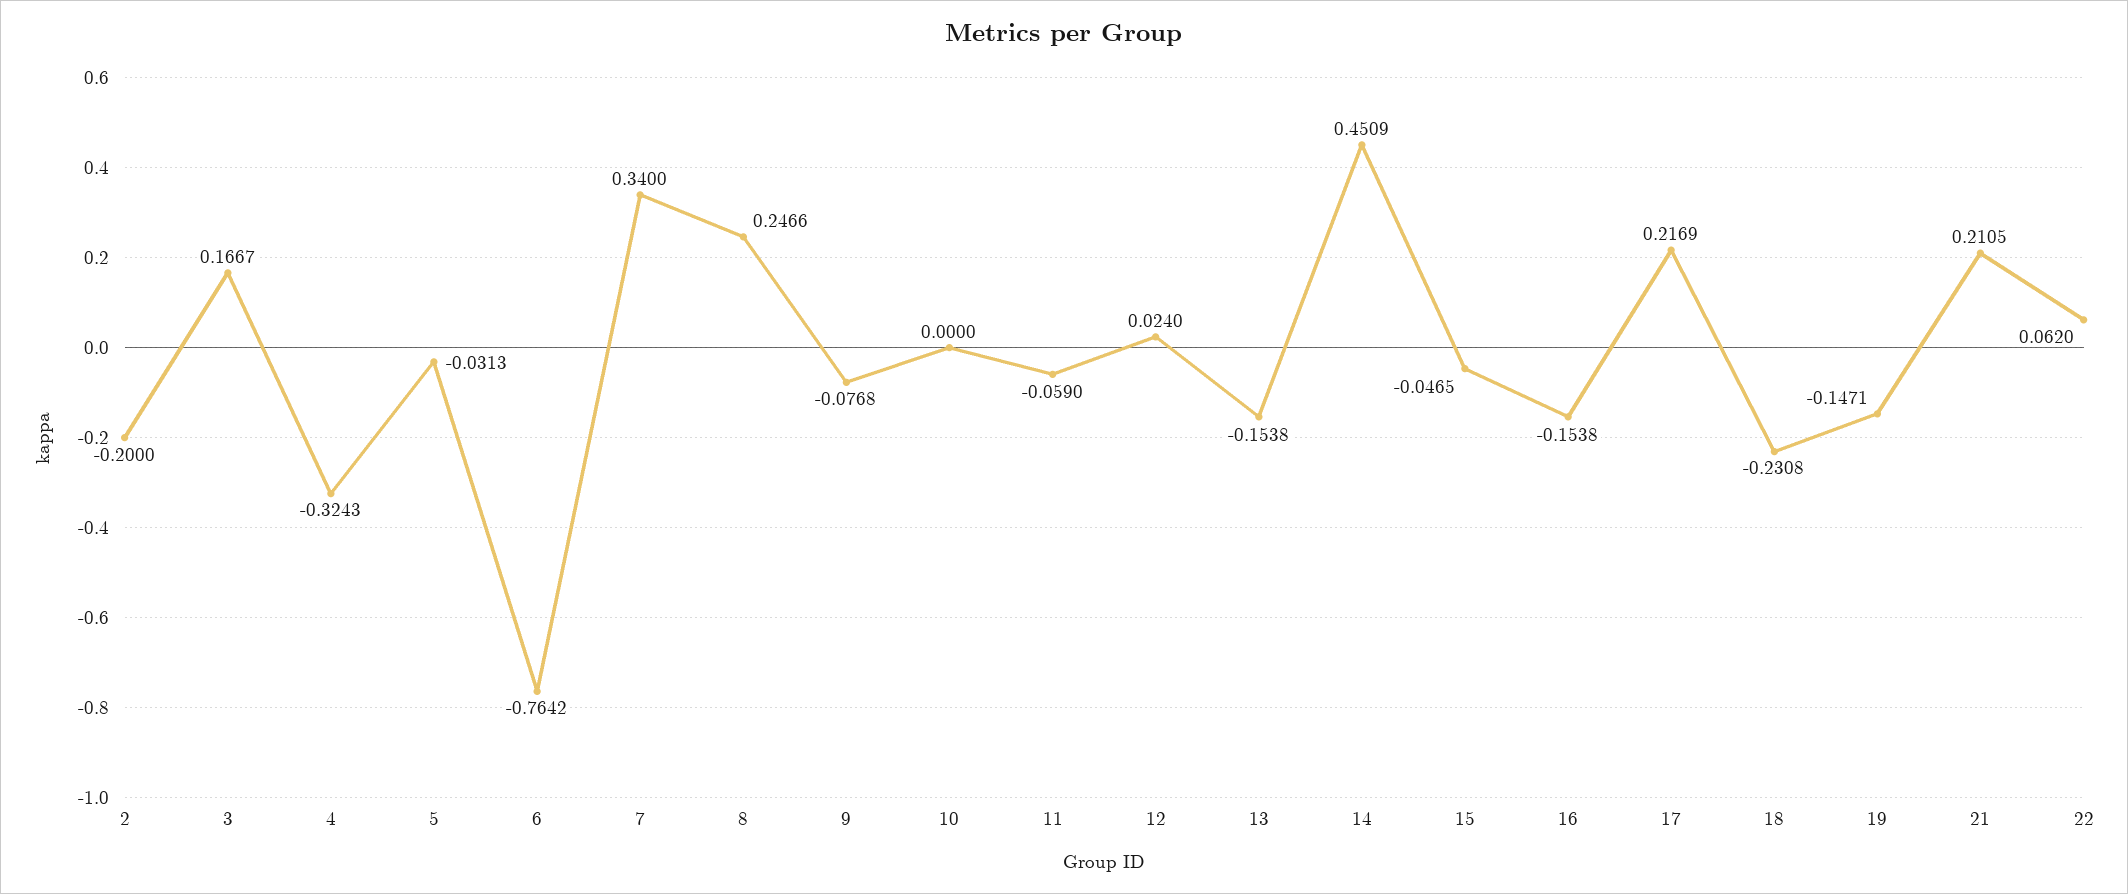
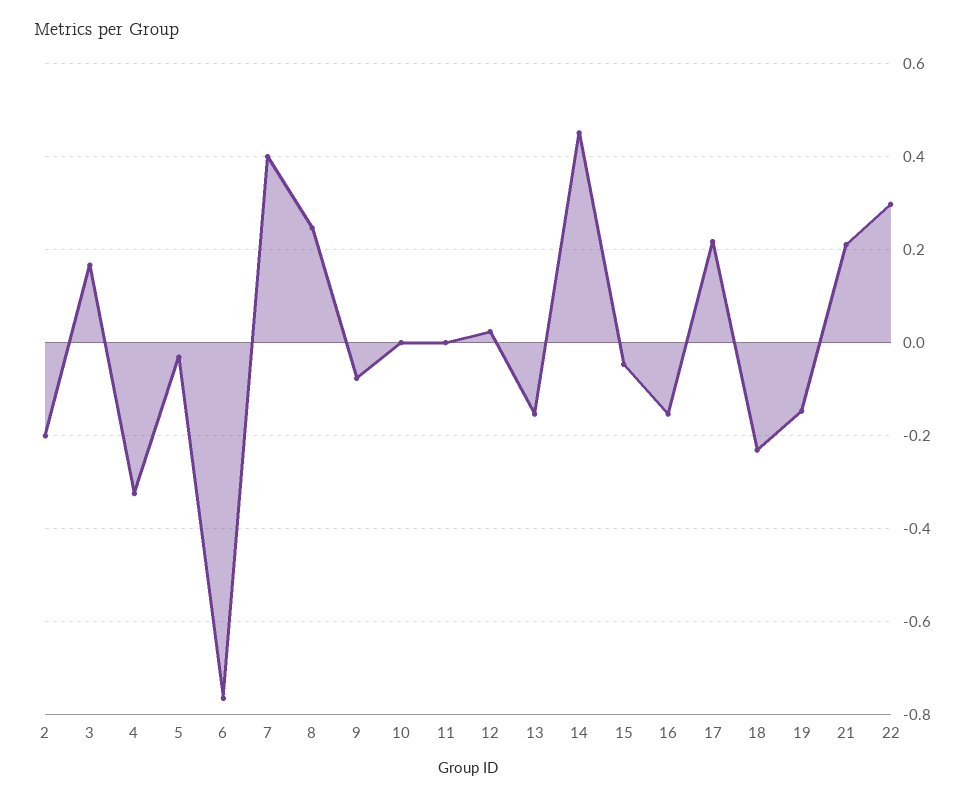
7: 0.34 -> 0.4
11: -0.059 -> 0
22: 0.062 -> 0.3

